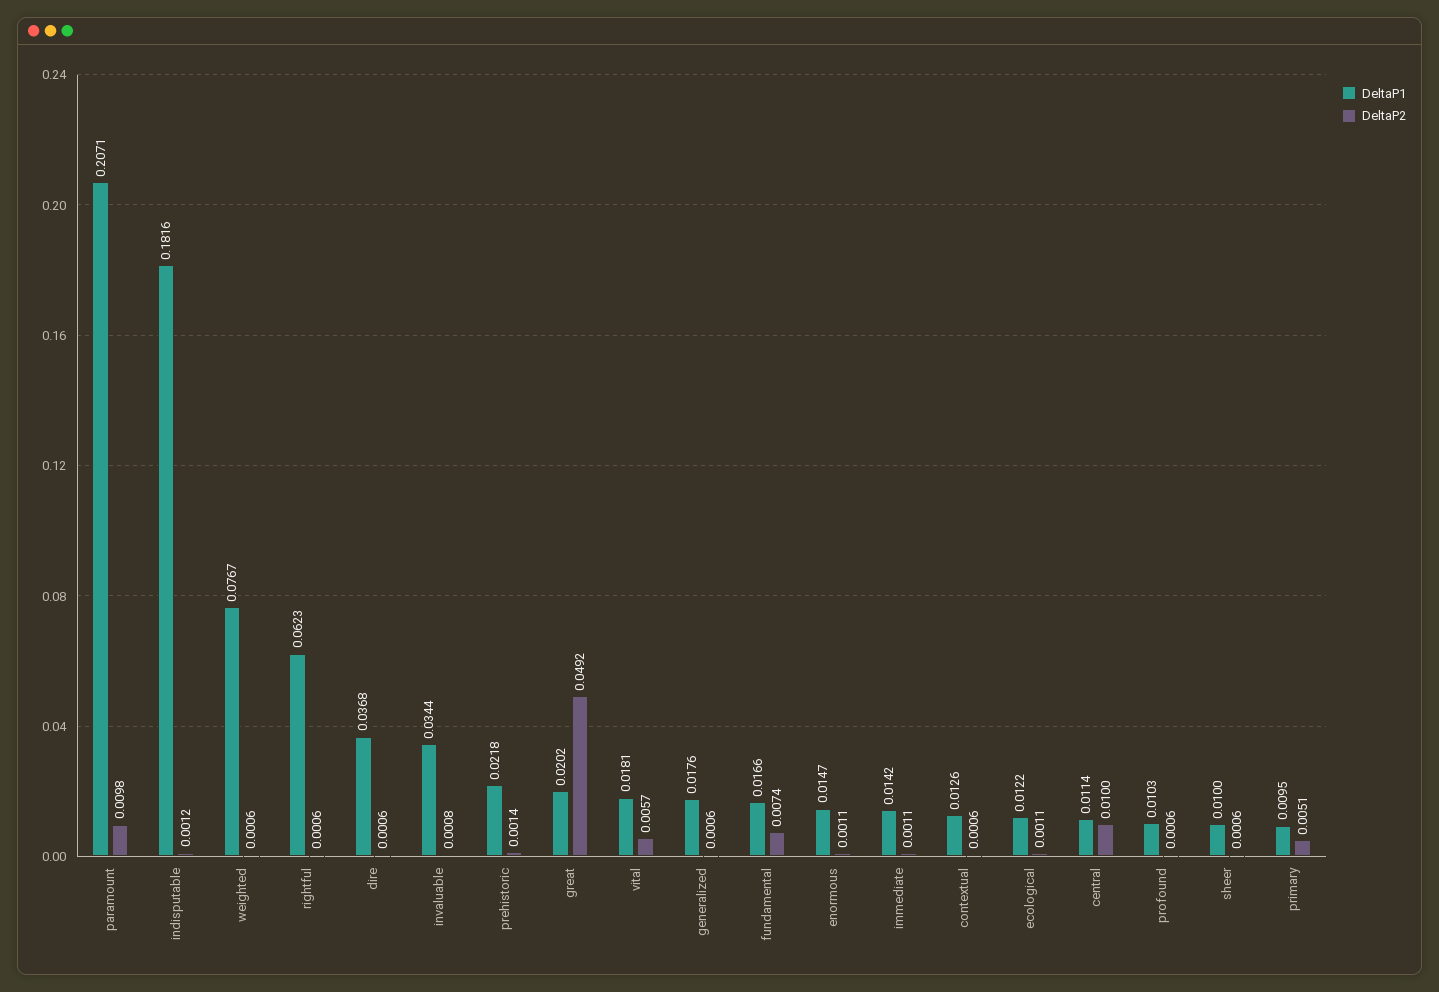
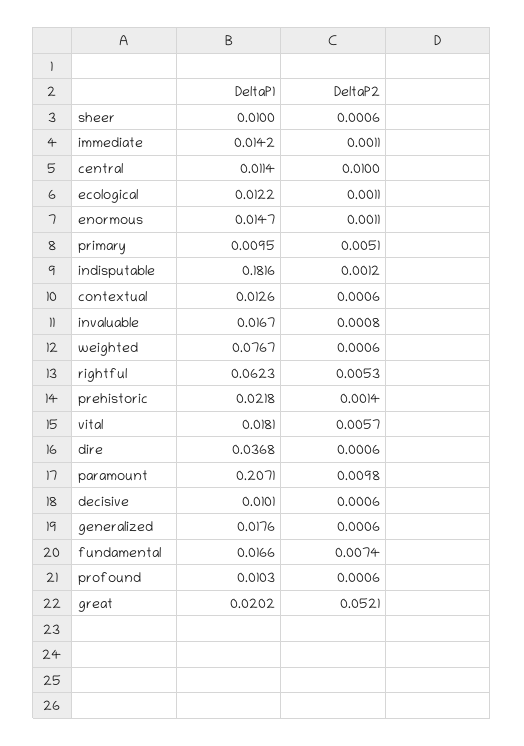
DeltaP2, rightful: 0.0006 -> 0.0053
DeltaP1, invaluable: 0.0344 -> 0.0167
DeltaP2, great: 0.0492 -> 0.0521
DeltaP1, decisive: none -> 0.0101
DeltaP2, decisive: none -> 0.0006

